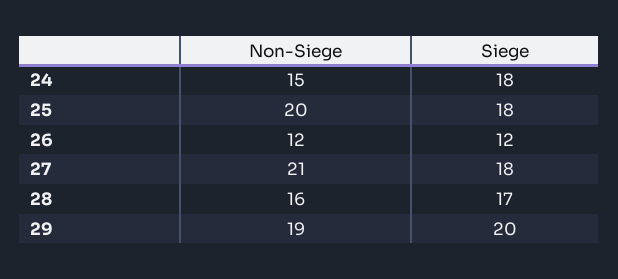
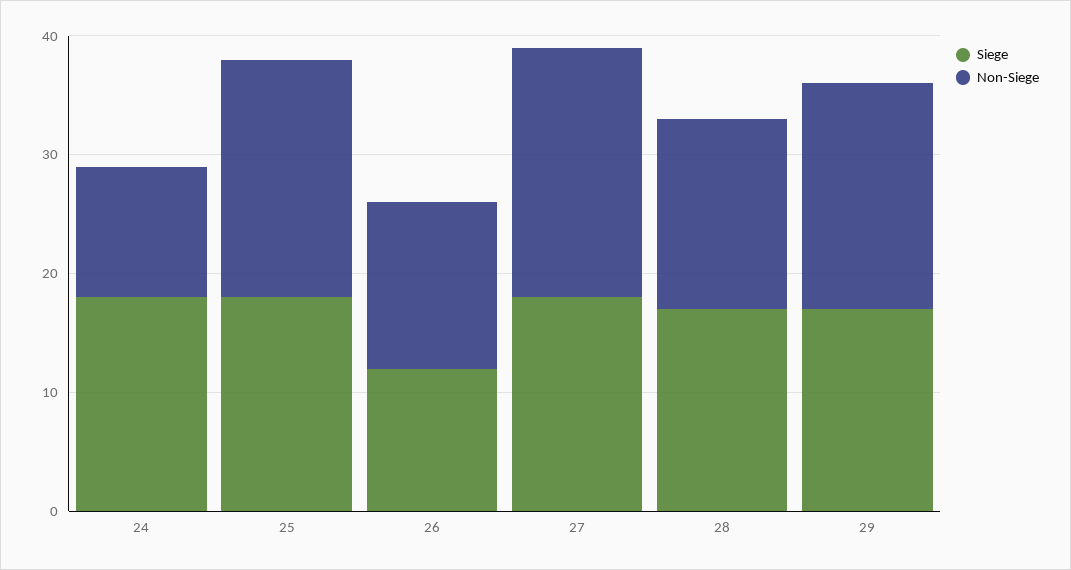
Non-Siege, 24: 15 -> 11
Non-Siege, 26: 12 -> 14
Siege, 29: 20 -> 17

